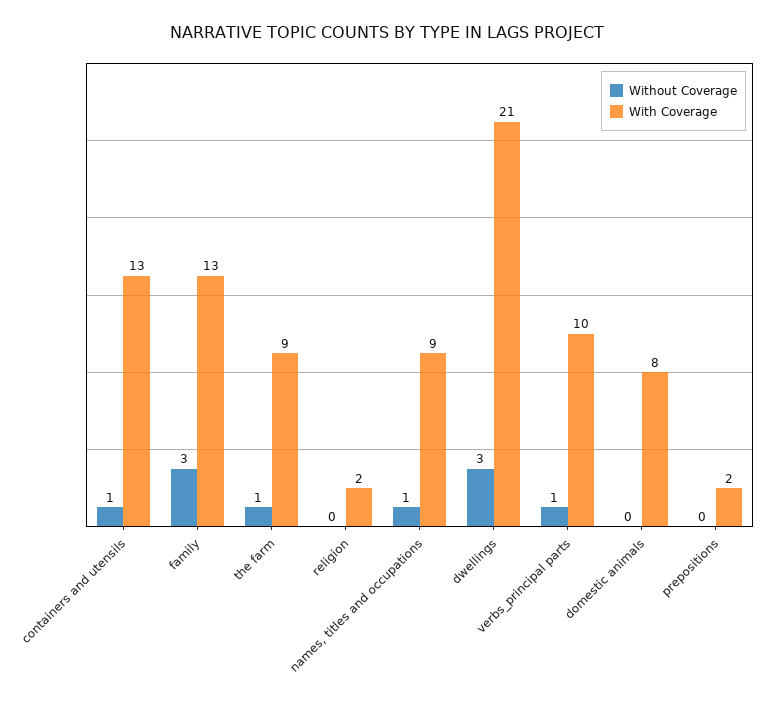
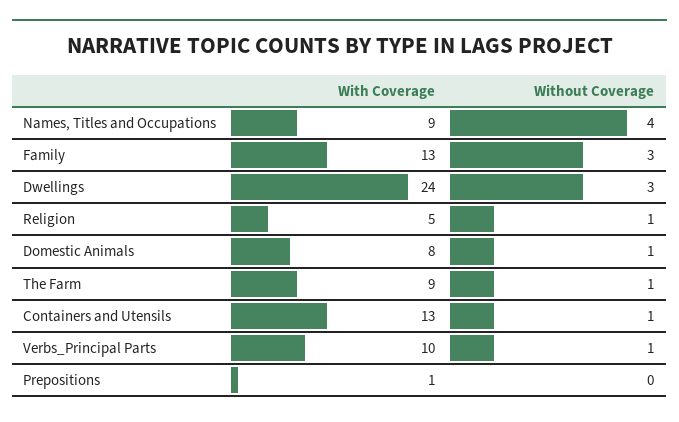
Without Coverage, religion: 0 -> 1
With Coverage, religion: 2 -> 5
Without Coverage, names, titles and occupations: 1 -> 4
With Coverage, dwellings: 21 -> 24
Without Coverage, domestic animals: 0 -> 1
With Coverage, prepositions: 2 -> 1

